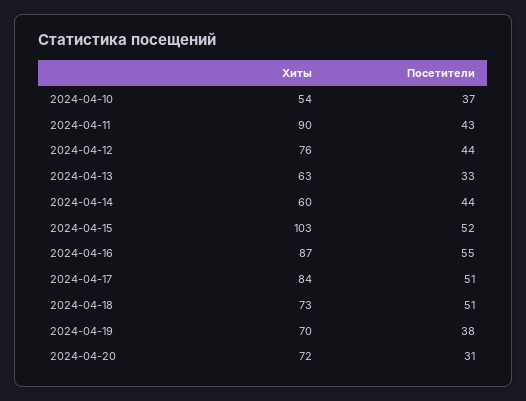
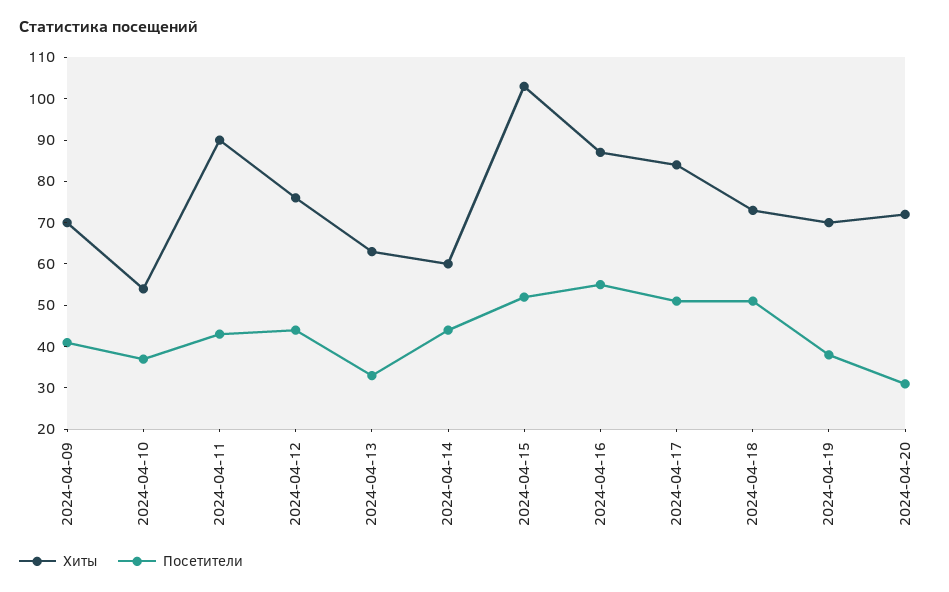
Хиты, 2024-04-09: none -> 70
Посетители, 2024-04-09: none -> 40

